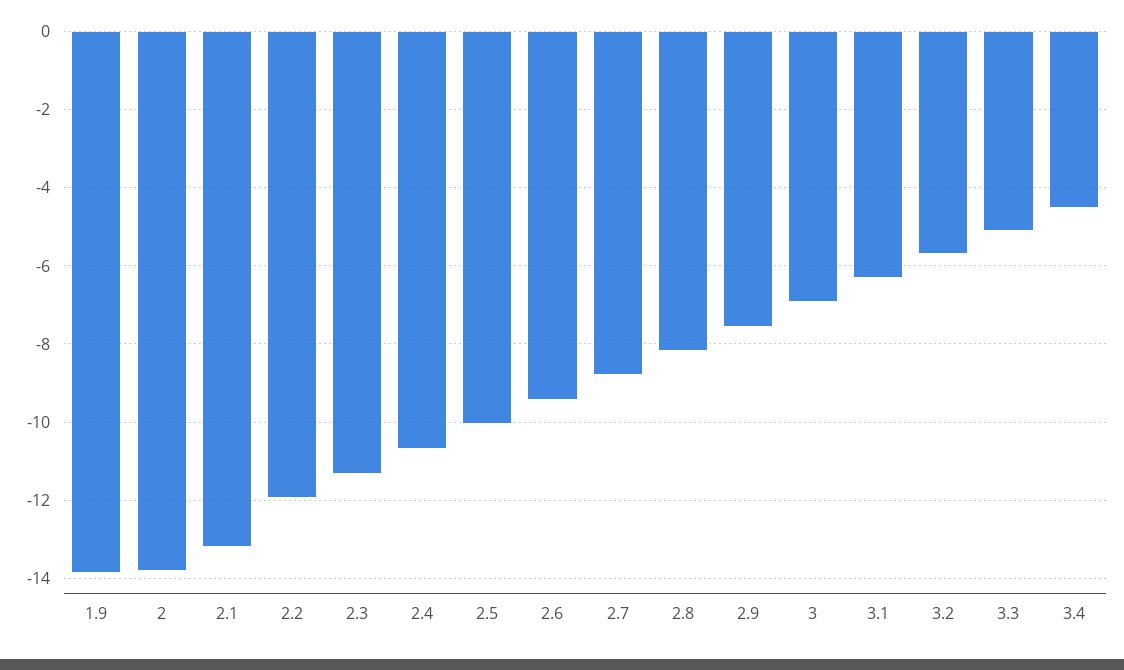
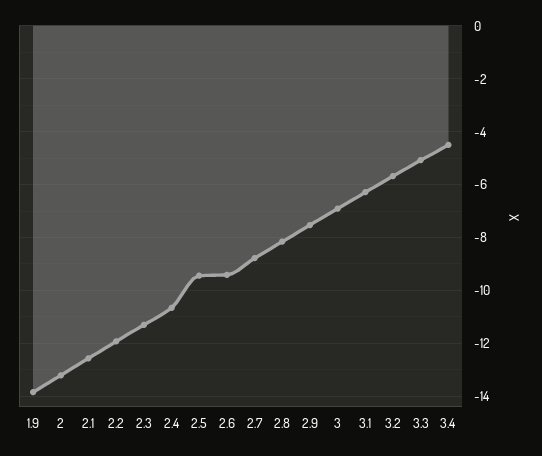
2: -13.8 -> -13.25
2.1: -13.2 -> -12.5
2.5: -10 -> -9.5

